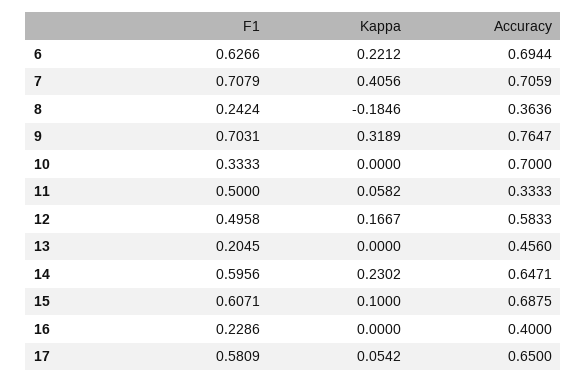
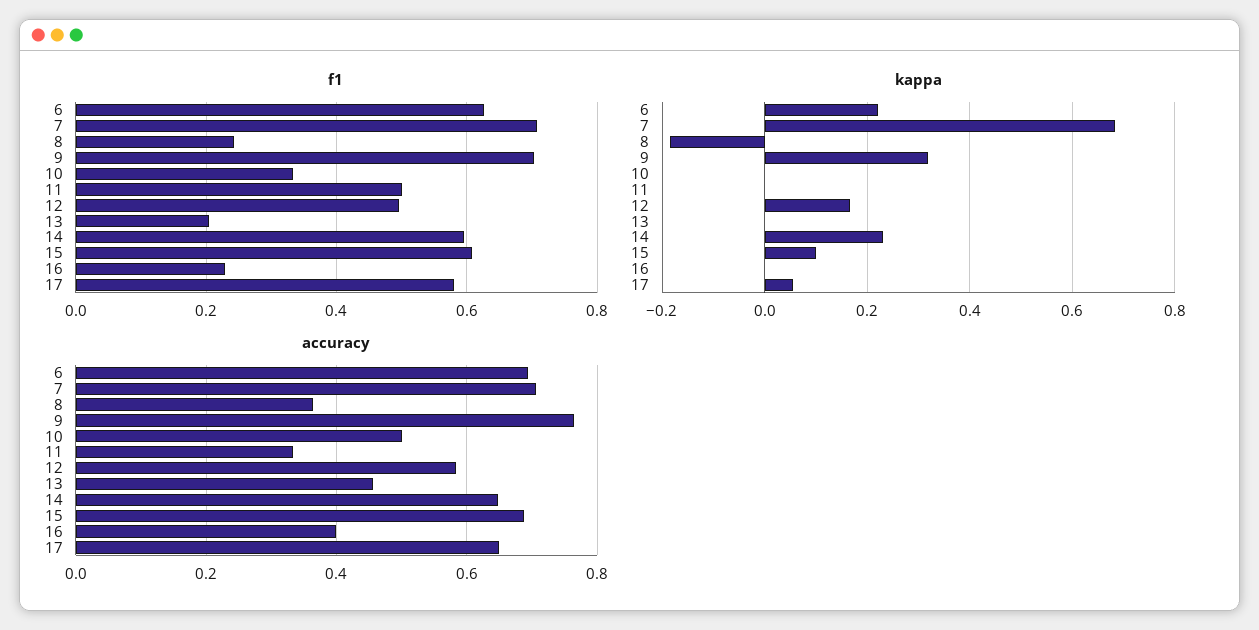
Kappa, 7: 0.4056 -> 0.68
Accuracy, 10: 0.7 -> 0.5
Kappa, 11: 0.0582 -> 0

